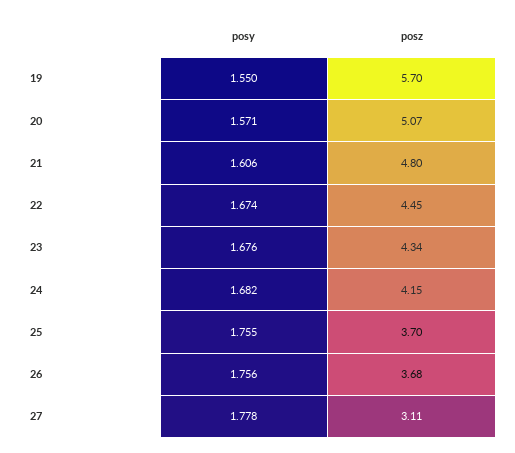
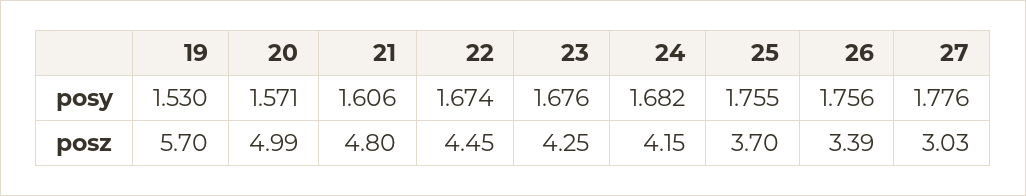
posy, 19: 1.55 -> 1.53
posz, 20: 5.07 -> 4.99
posz, 23: 4.34 -> 4.25
posz, 26: 3.68 -> 3.39
posy, 27: 1.778 -> 1.776
posz, 27: 3.11 -> 3.03

